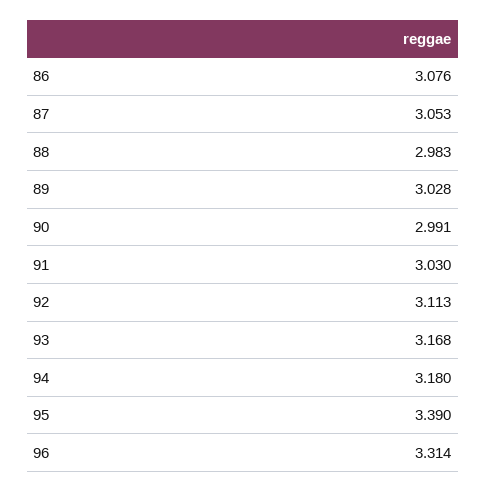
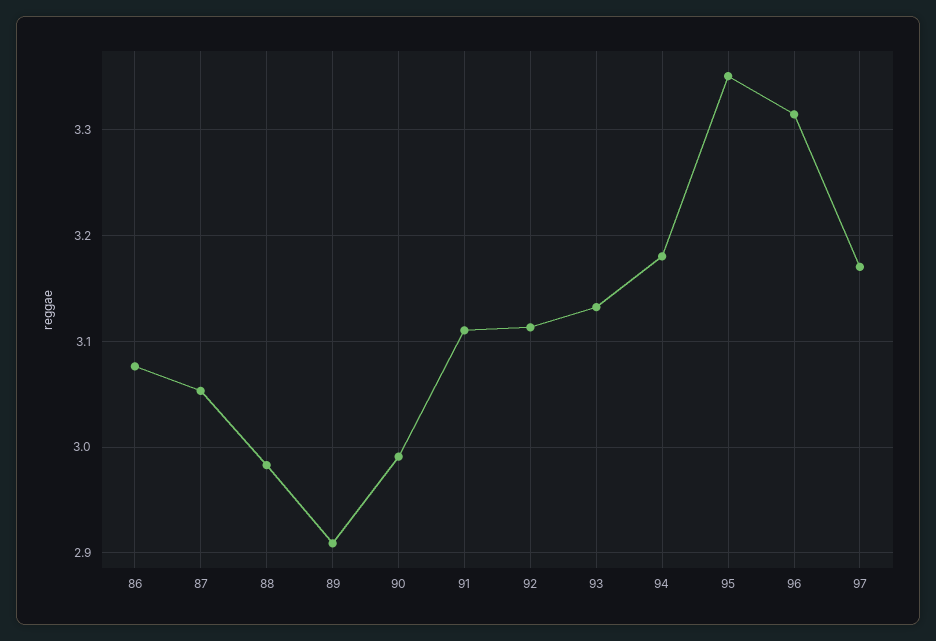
89: 3.028 -> 2.91
91: 3.03 -> 3.11
93: 3.168 -> 3.13
95: 3.39 -> 3.35
97: none -> 3.17

